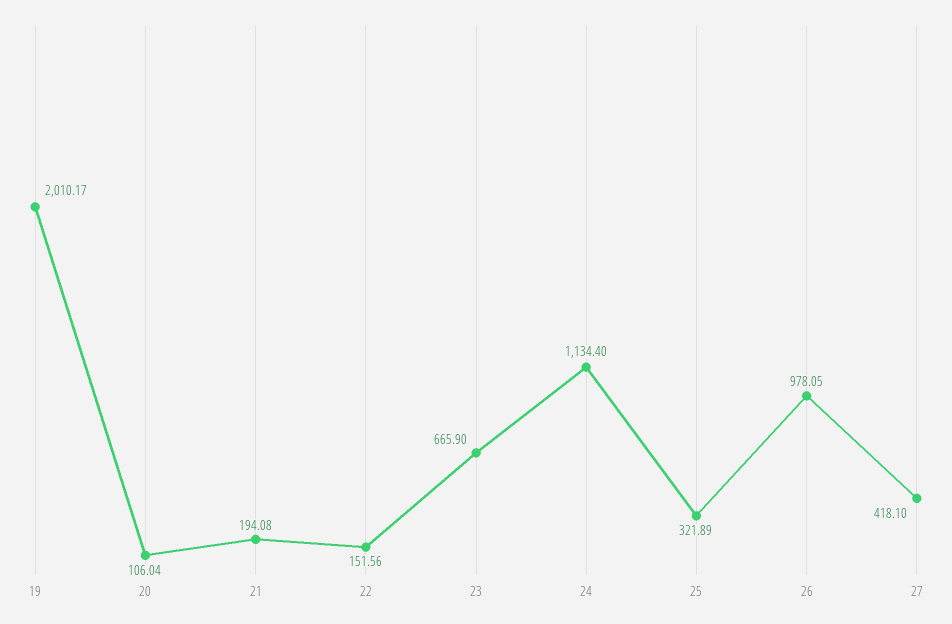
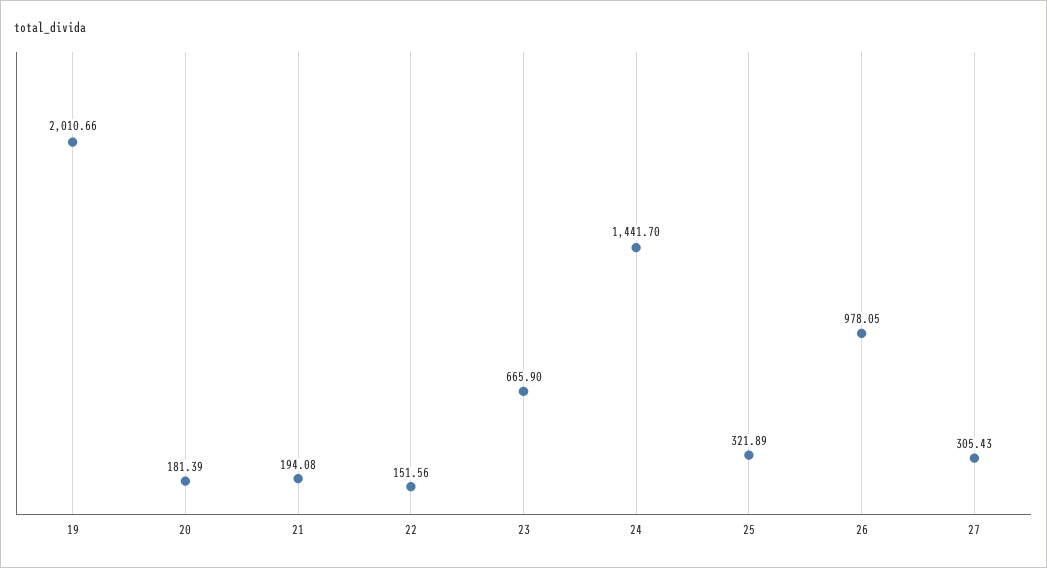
19: 2010.17 -> 2010.66
20: 106.04 -> 181.39
24: 1134.4 -> 1441.7
27: 418.1 -> 305.43

